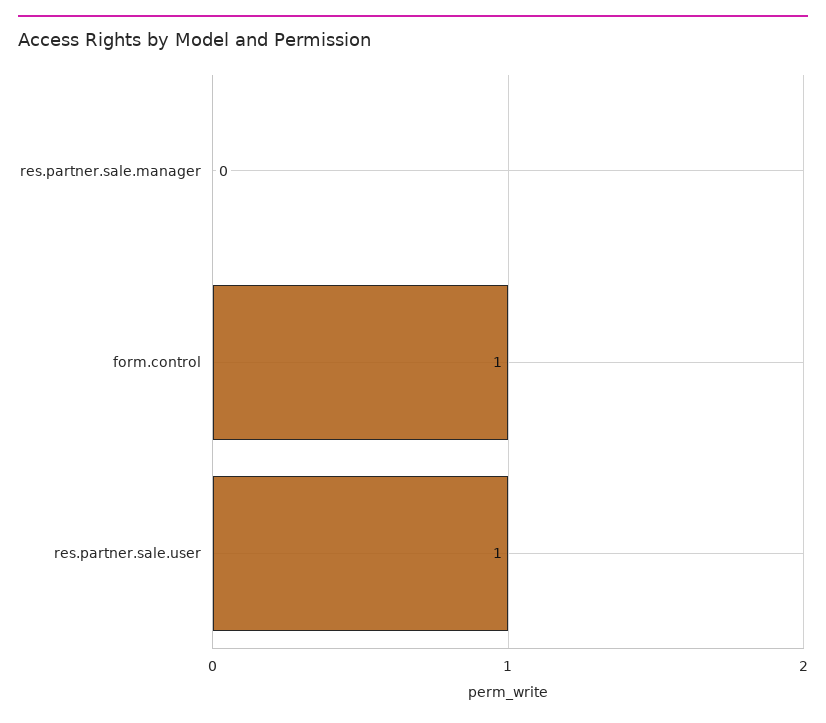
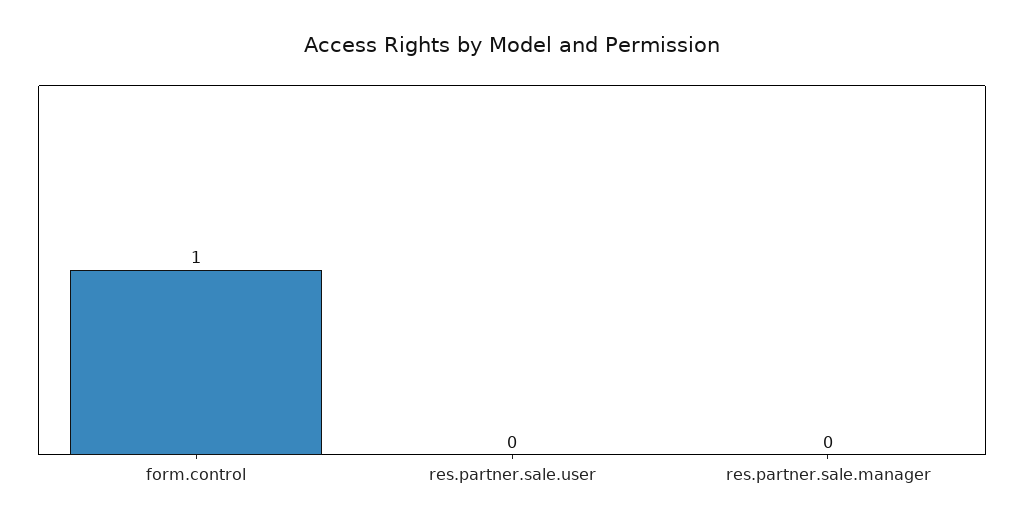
res.partner.sale.user: 1 -> 0

